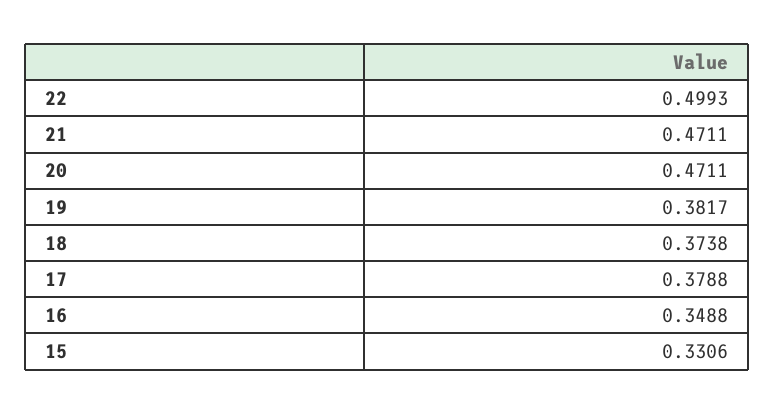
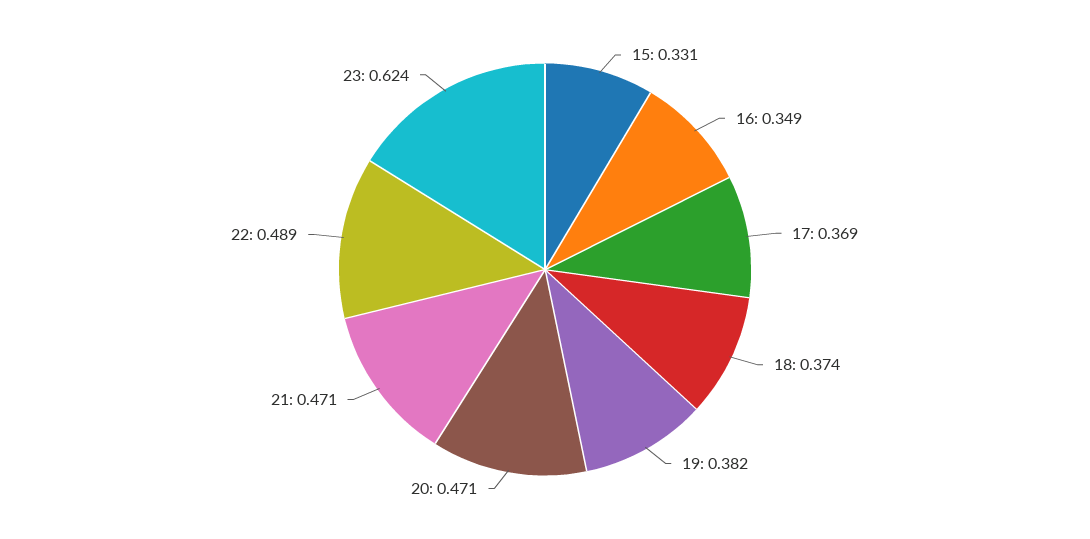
22: 0.4993 -> 0.489
17: 0.3788 -> 0.369
23: none -> 0.624

